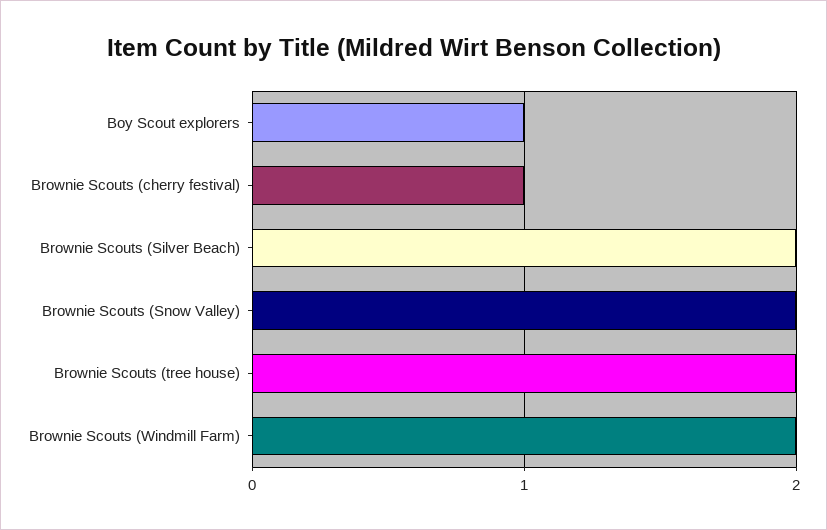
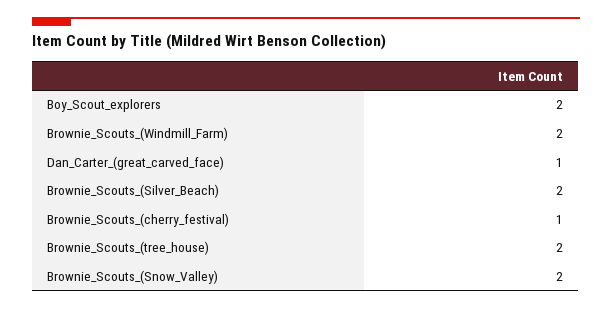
Boy Scout explorers: 1 -> 2
Dan_Carter_(great_carved_face): none -> 1

